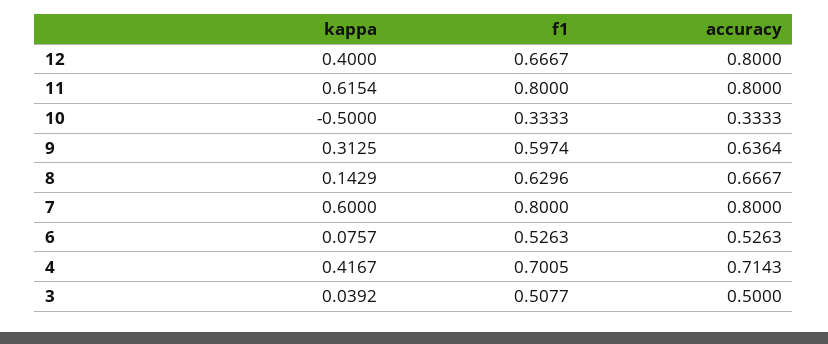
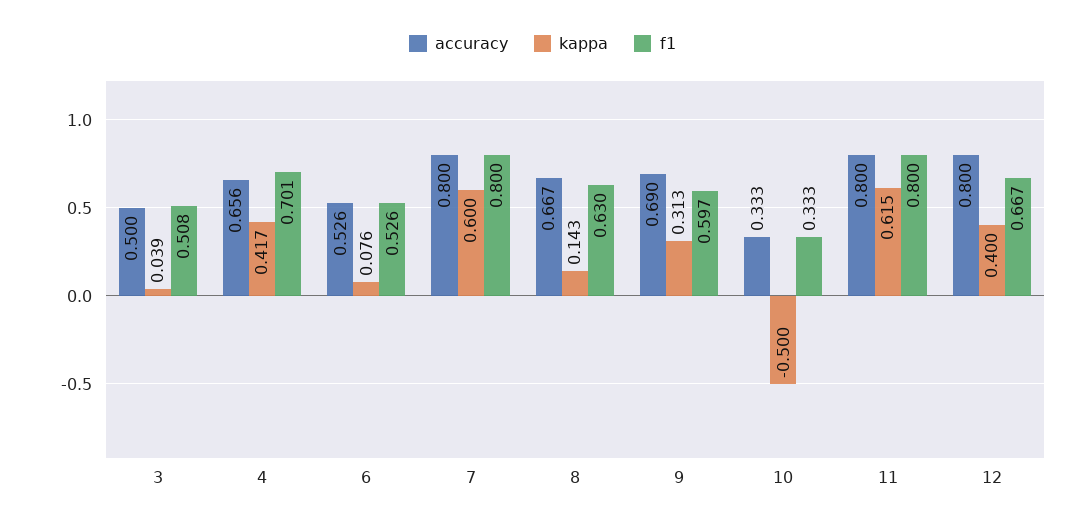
accuracy, 9: 0.6364 -> 0.69
accuracy, 4: 0.7143 -> 0.656

